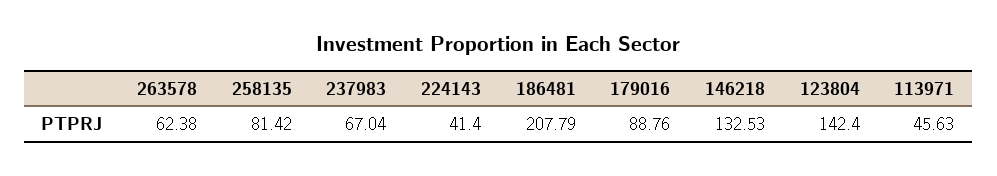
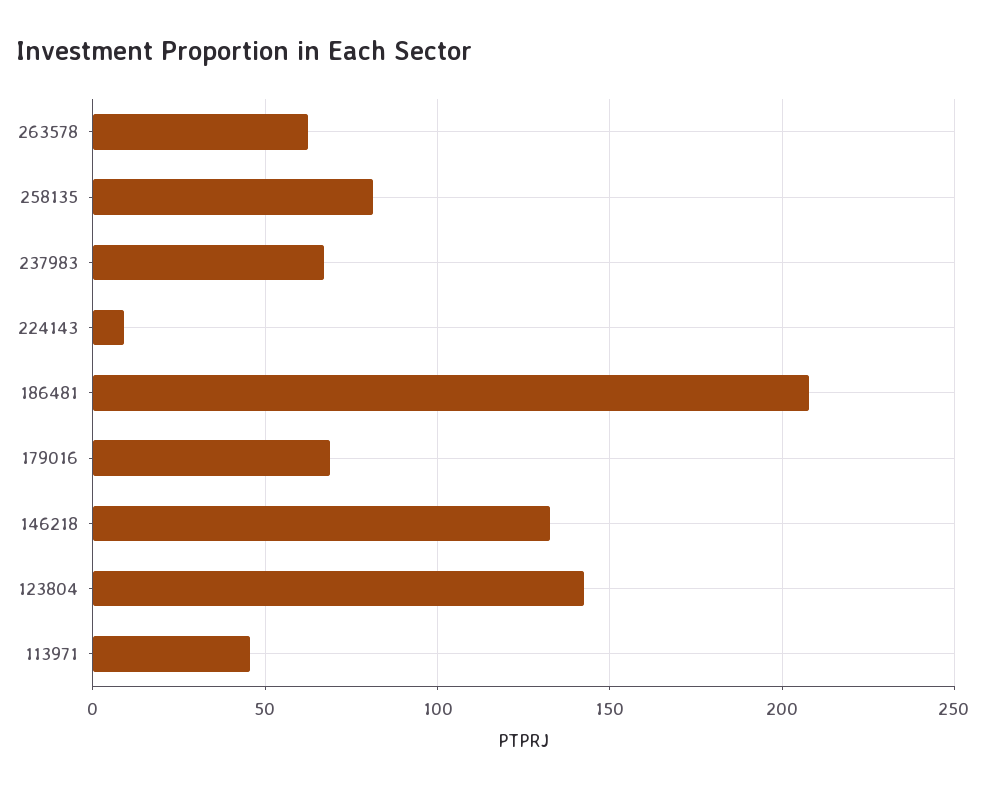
224143: 41.4 -> 10
179016: 88.76 -> 70

